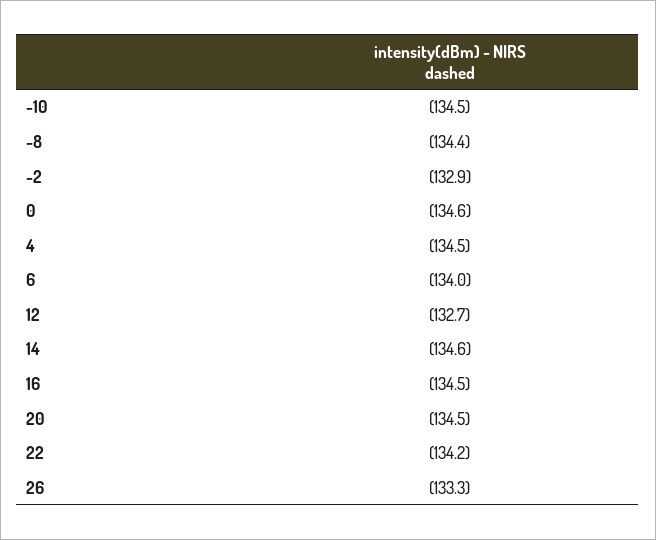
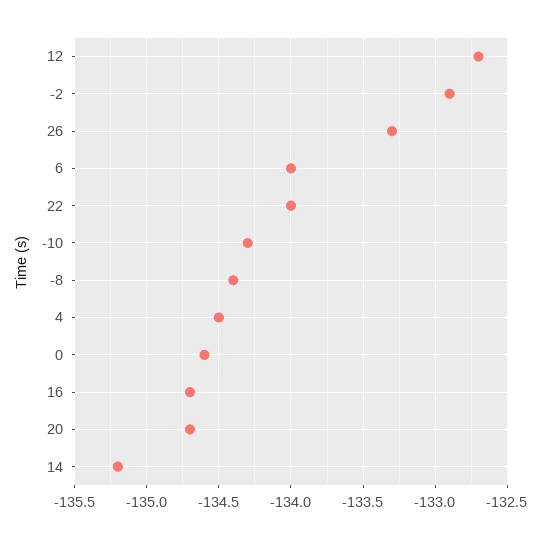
-10: -134.5 -> -134.3
14: -134.6 -> -135.2
16: -134.5 -> -134.7
20: -134.5 -> -134.7
22: -134.2 -> -134

